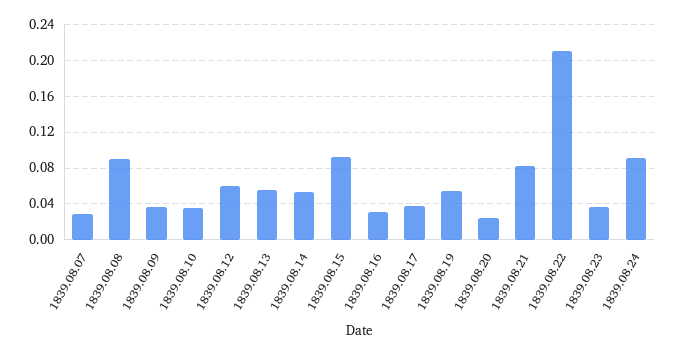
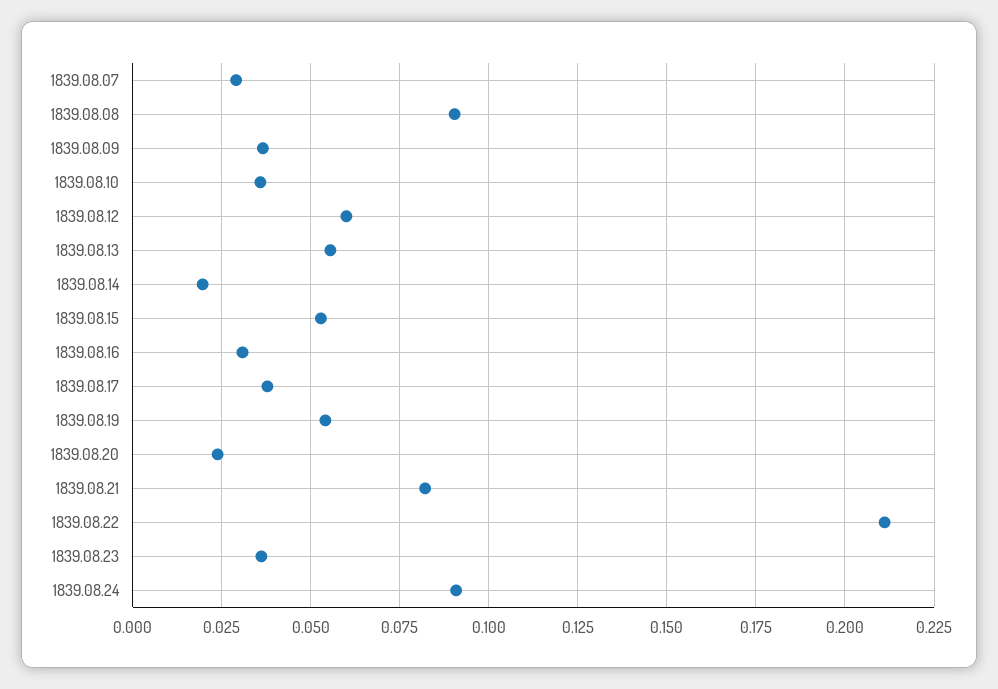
1839.08.14: 0.05 -> 0.02
1839.08.15: 0.09 -> 0.0525

